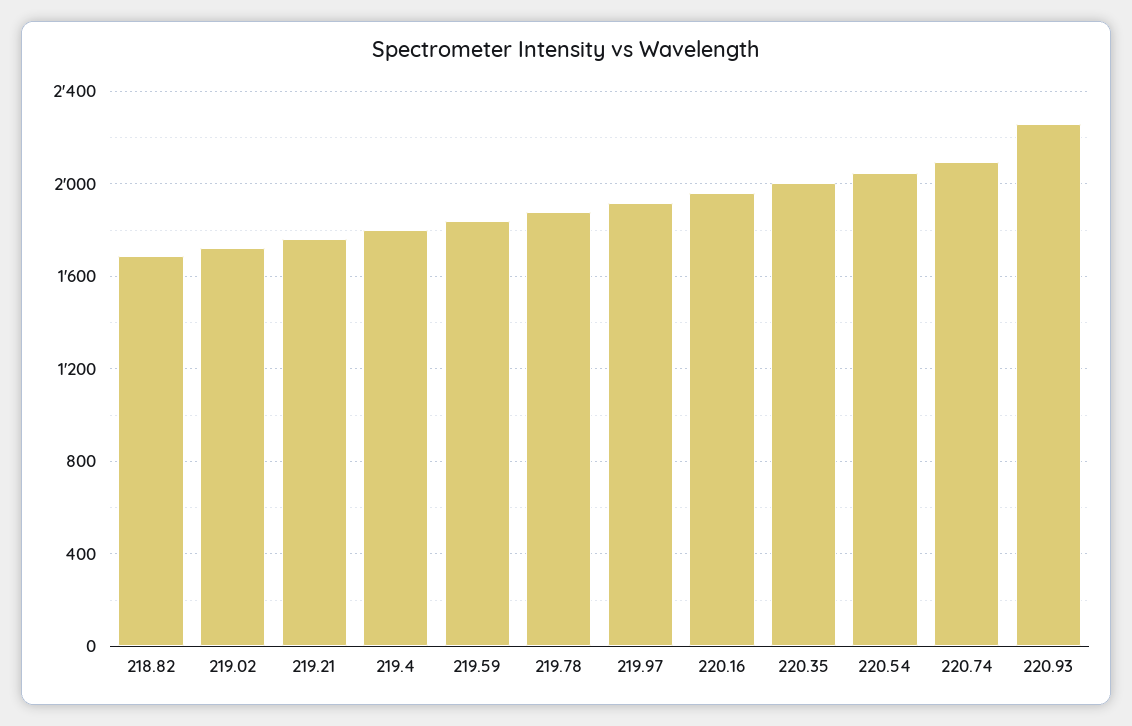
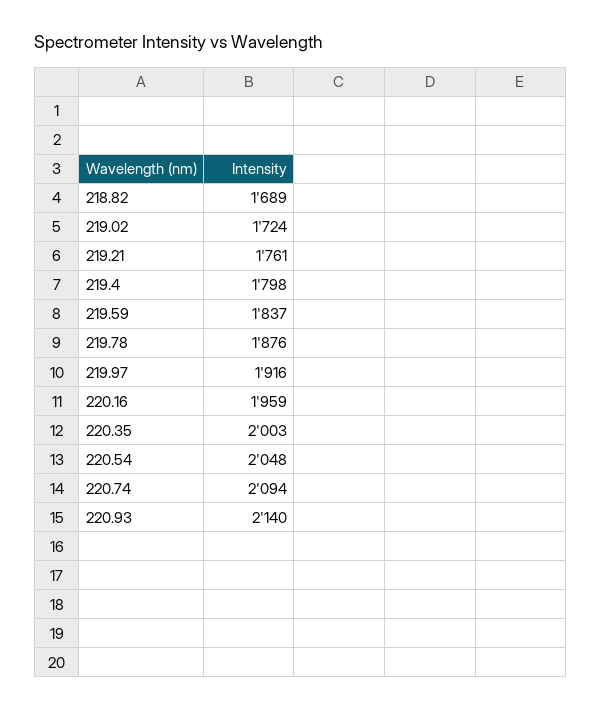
220.93: 2250 -> 2140

